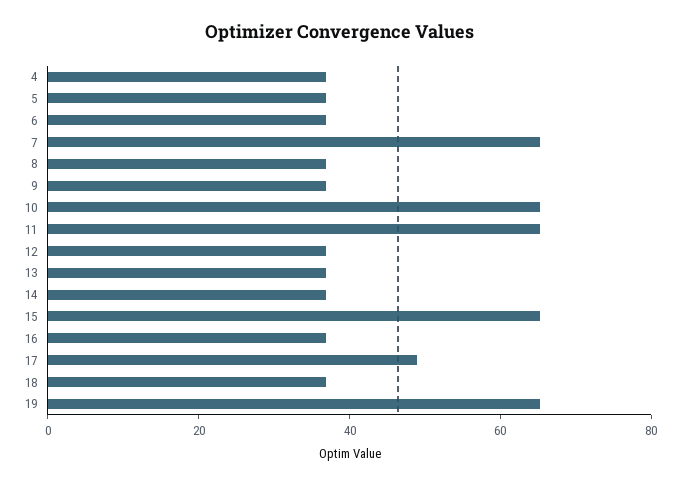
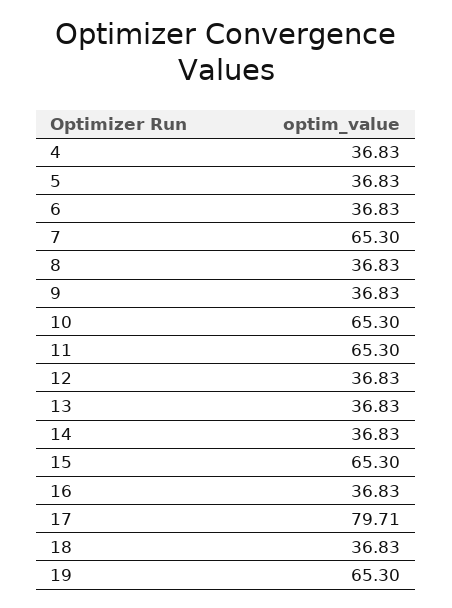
17: 50 -> 79.71

